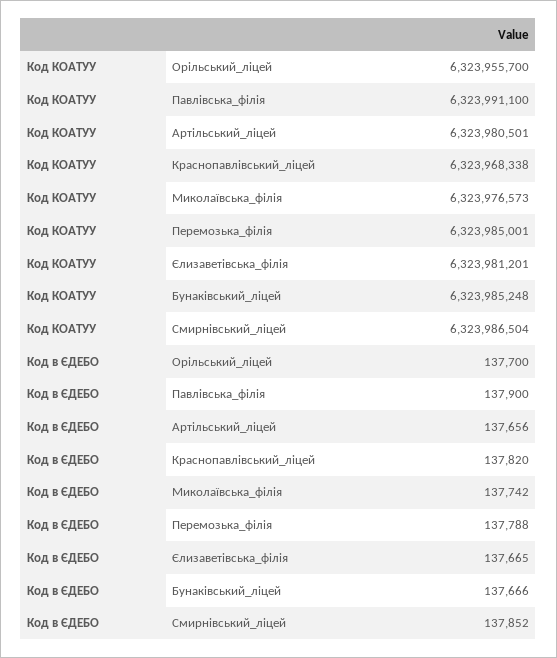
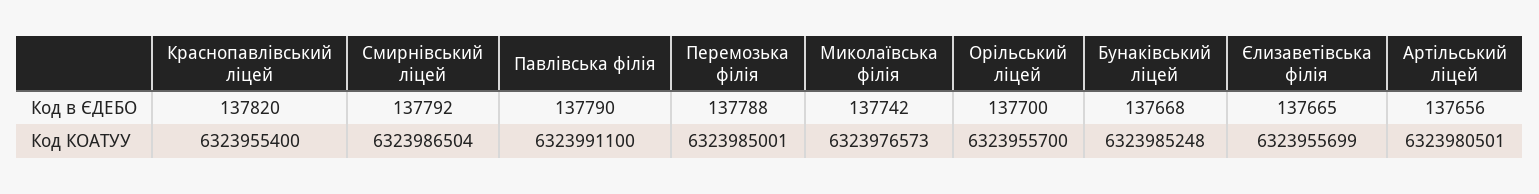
Код КОАТУУ, Краснопавлівський_ліцей: 6323968338 -> 6323955400
Код КОАТУУ, Єлизаветівська_філія: 6323981201 -> 6323955699
Код в ЄДЕБО, Павлівська_філія: 137900 -> 137790
Код в ЄДЕБО, Бунаківський_ліцей: 137666 -> 137668
Код в ЄДЕБО, Смирнівський_ліцей: 137852 -> 137792

